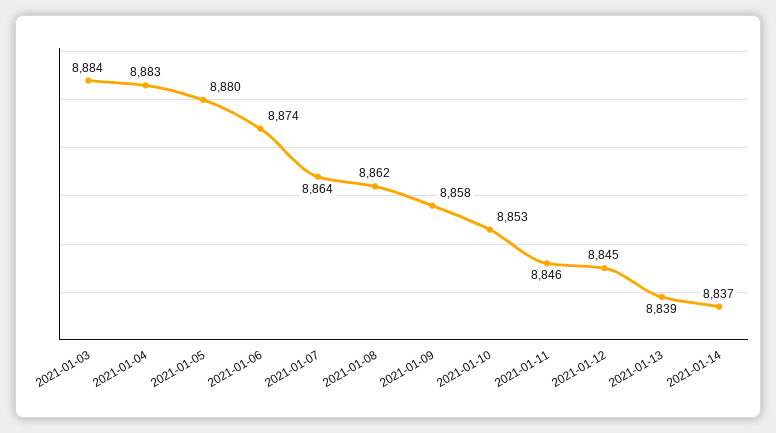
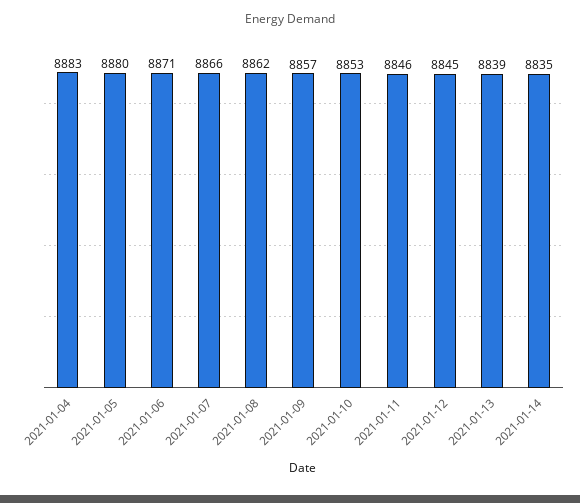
2021-01-03: 8884 -> none
2021-01-06: 8874 -> 8871
2021-01-07: 8864 -> 8866
2021-01-09: 8858 -> 8857
2021-01-14: 8837 -> 8835

